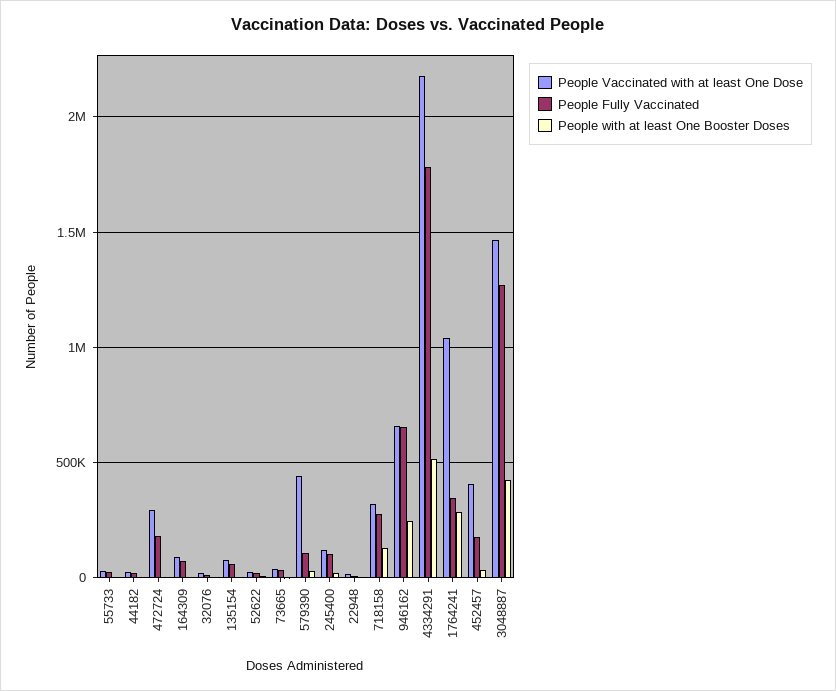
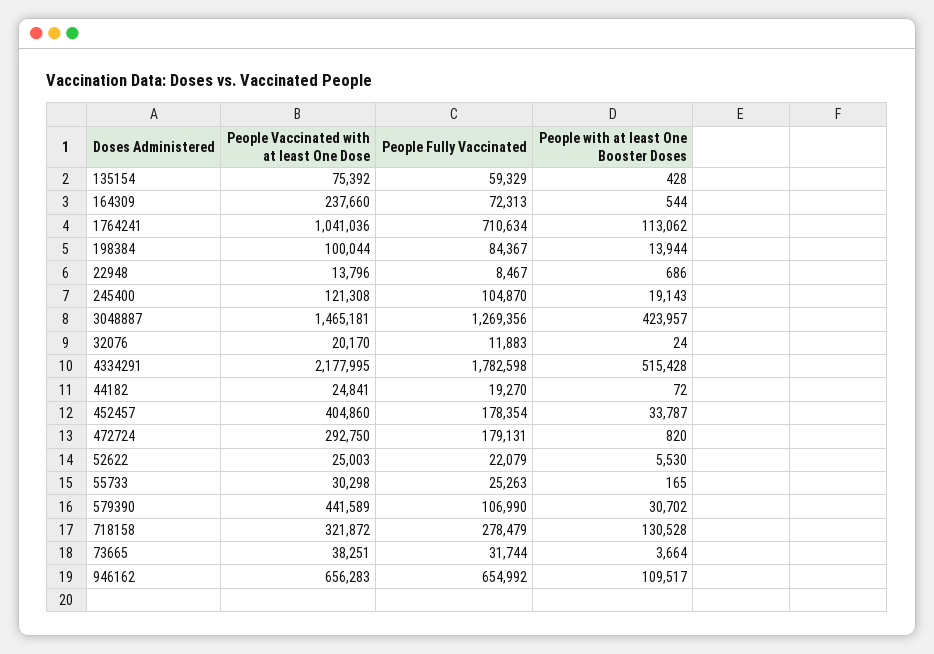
People Vaccinated with at least One Dose, 164309: 100000 -> 237660
People with at least One Booster Doses, 946162: 250000 -> 109517
People Fully Vaccinated, 1764241: 350000 -> 710634
People with at least One Booster Doses, 1764241: 300000 -> 113062
People Vaccinated with at least One Dose, 198384: none -> 100044
People Fully Vaccinated, 198384: none -> 84367
People with at least One Booster Doses, 198384: none -> 13944

